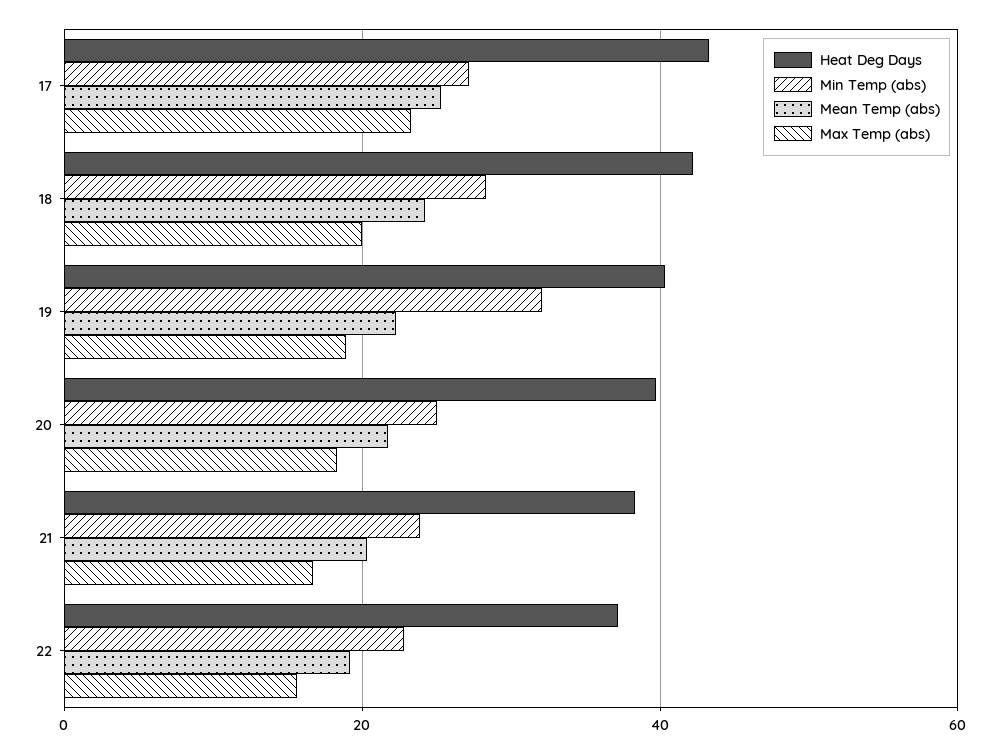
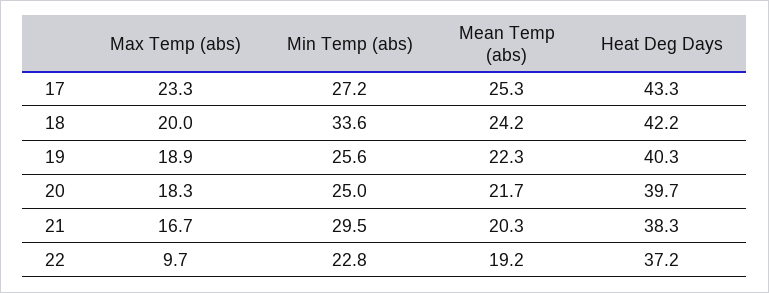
Min Temp (abs), 18: 28 -> 33.6
Min Temp (abs), 19: 32 -> 25.6
Min Temp (abs), 21: 24 -> 29.5
Max Temp (abs), 22: 16 -> 9.7

